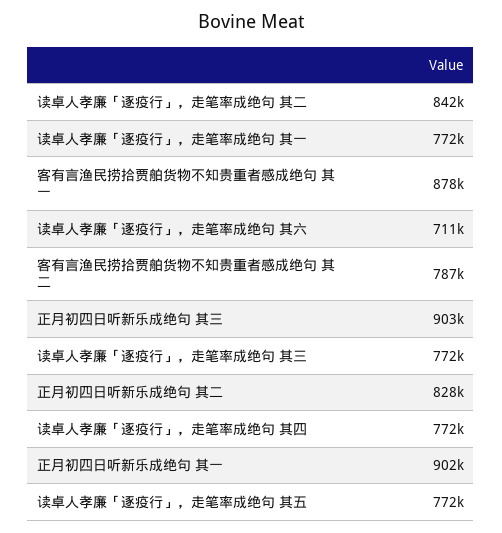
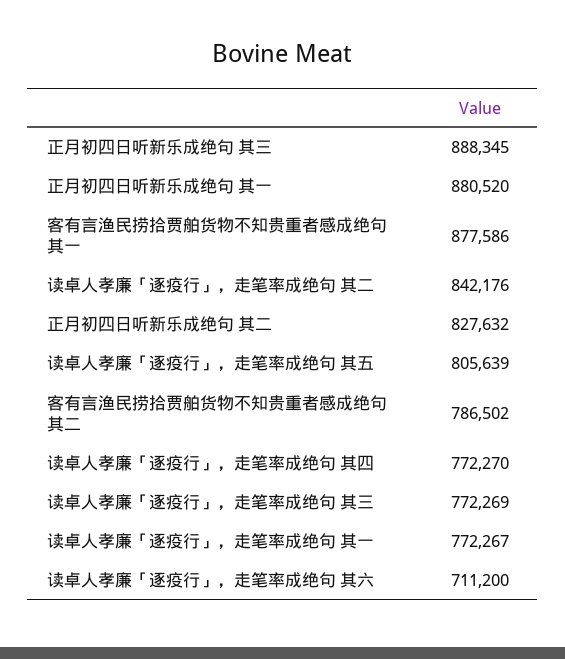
正月初四日听新乐成绝句 其三: 903000 -> 888345
正月初四日听新乐成绝句 其一: 902000 -> 880520
读卓人孝廉「逐疫行」，走笔率成绝句 其五: 772000 -> 805639

